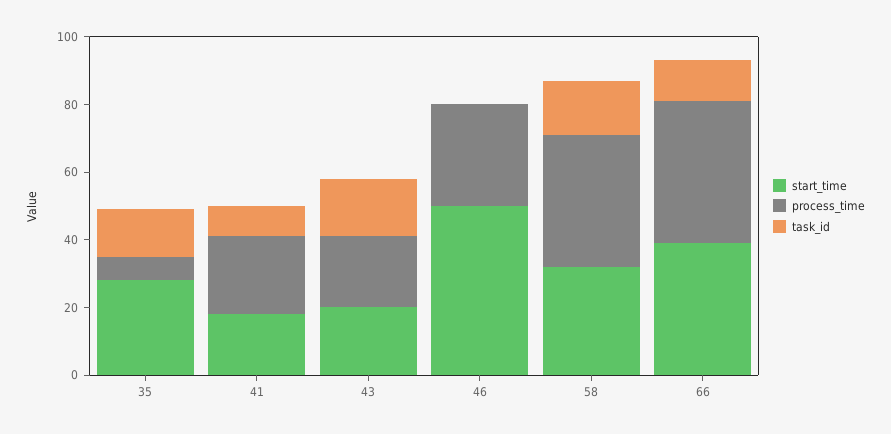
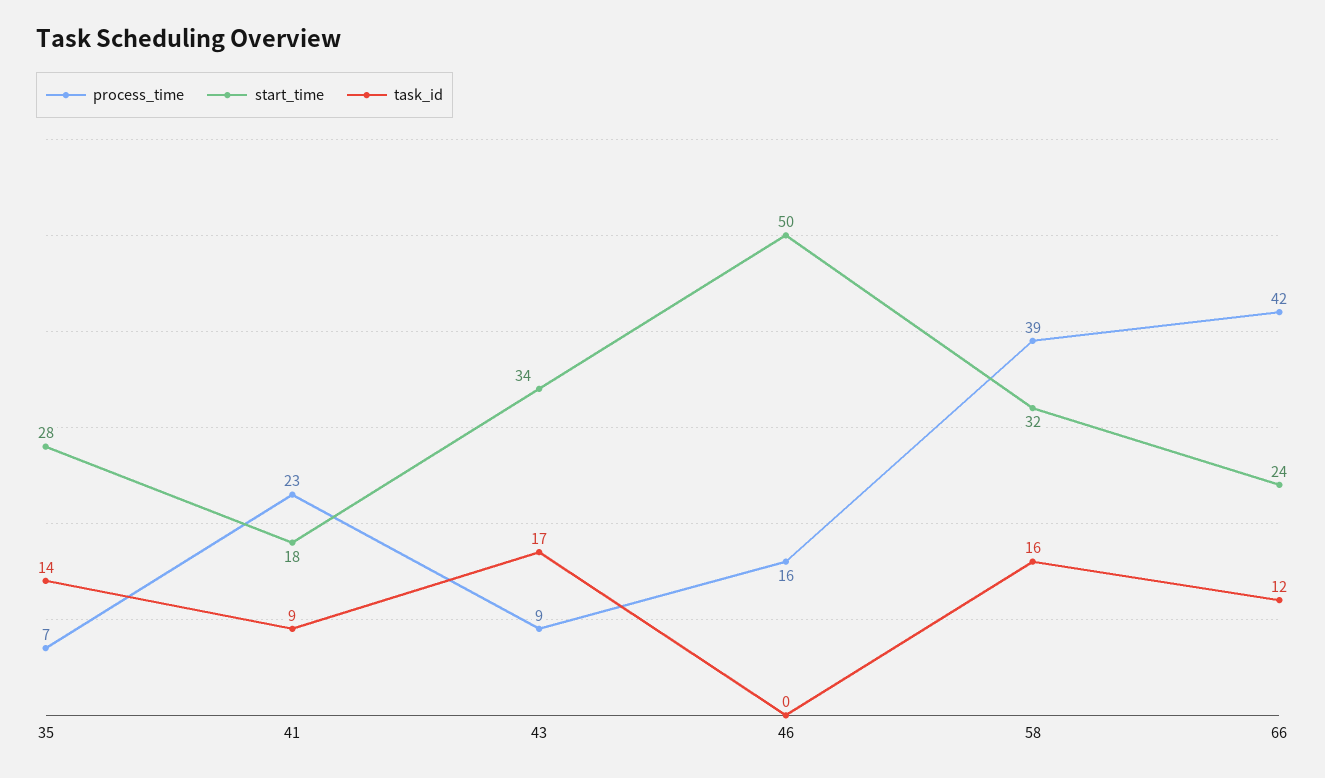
start_time, 43: 20 -> 34
process_time, 43: 20 -> 9
process_time, 46: 30 -> 16
start_time, 66: 40 -> 24

